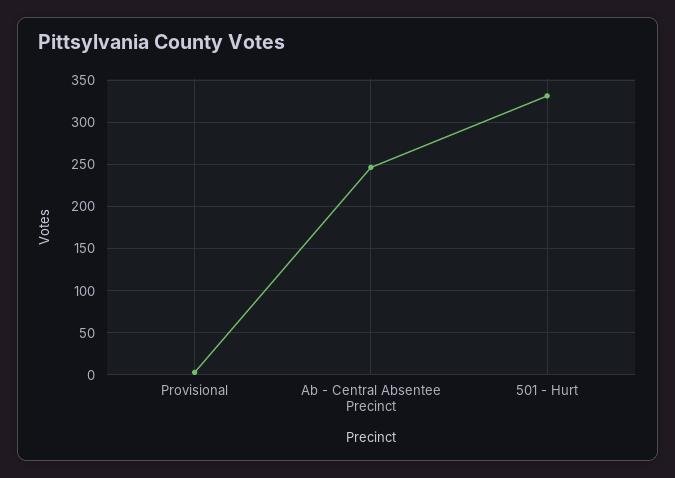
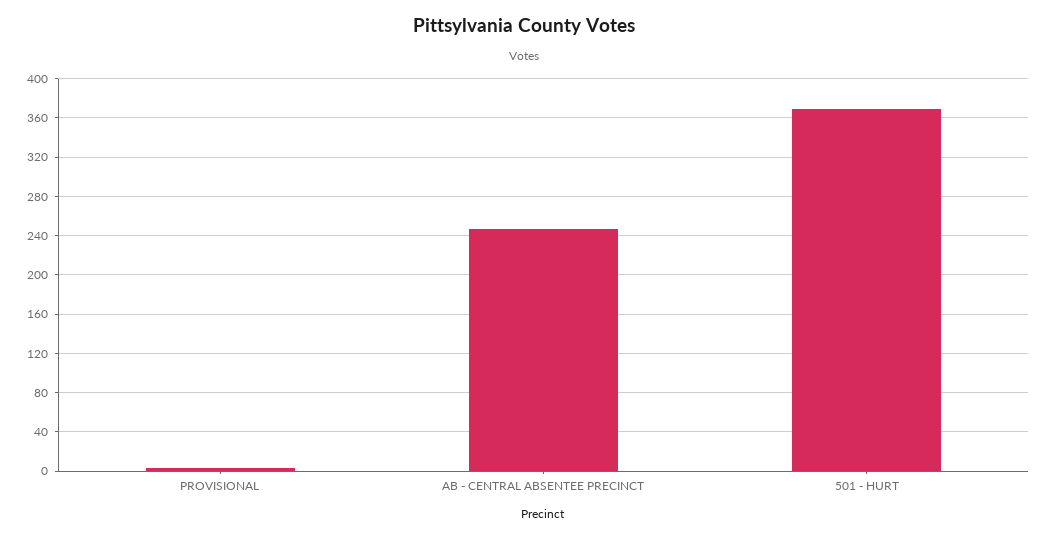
501 - Hurt: 330 -> 370

